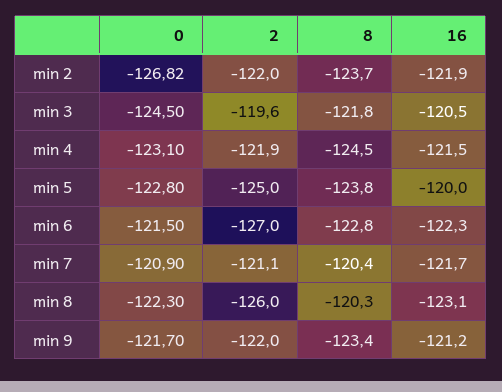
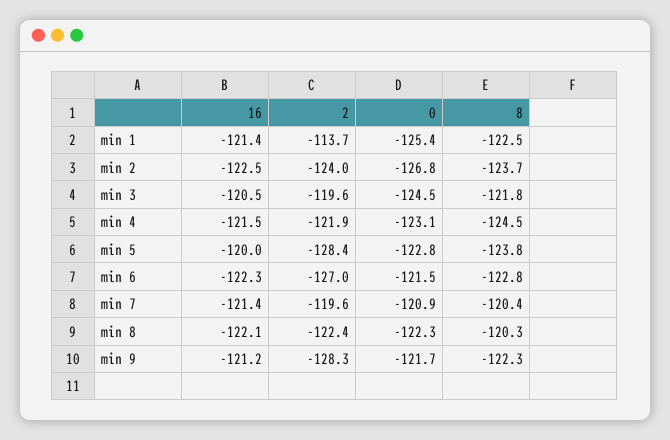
2, min 2: -122 -> -124
16, min 2: -121.9 -> -122.5
2, min 5: -125 -> -128.4
2, min 7: -121.1 -> -119.6
16, min 7: -121.7 -> -121.4
2, min 8: -126 -> -122.4
16, min 8: -123.1 -> -122.1
2, min 9: -122 -> -128.3
8, min 9: -123.4 -> -122.3
16, min 1: none -> -121.4
2, min 1: none -> -113.7
0, min 1: none -> -125.4
8, min 1: none -> -122.5

